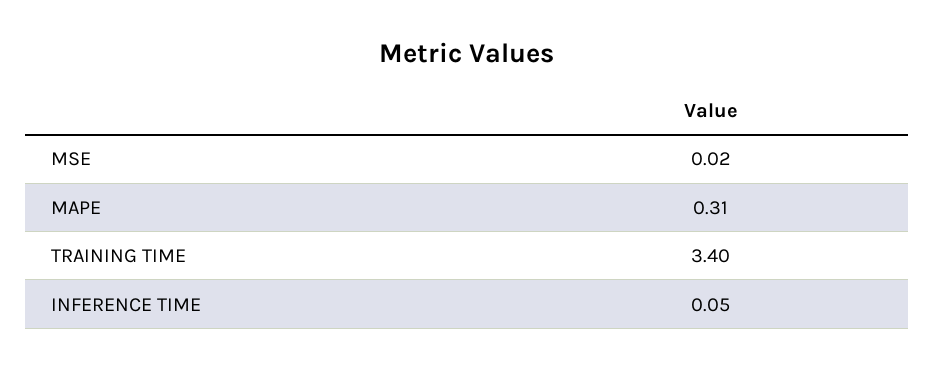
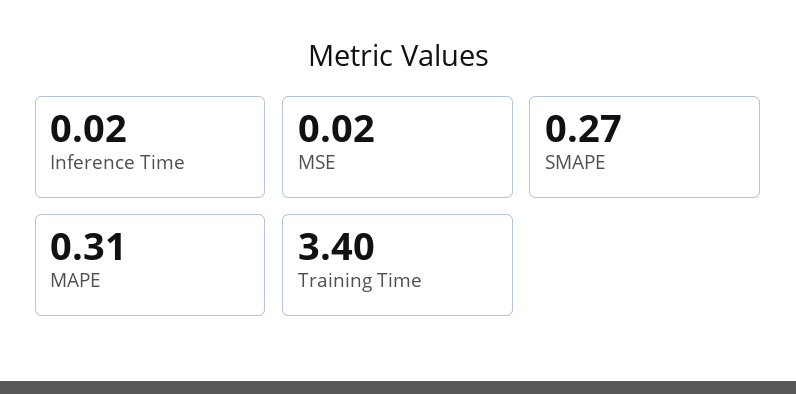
INFERENCE TIME: 0.05 -> 0.02
SMAPE: none -> 0.27

